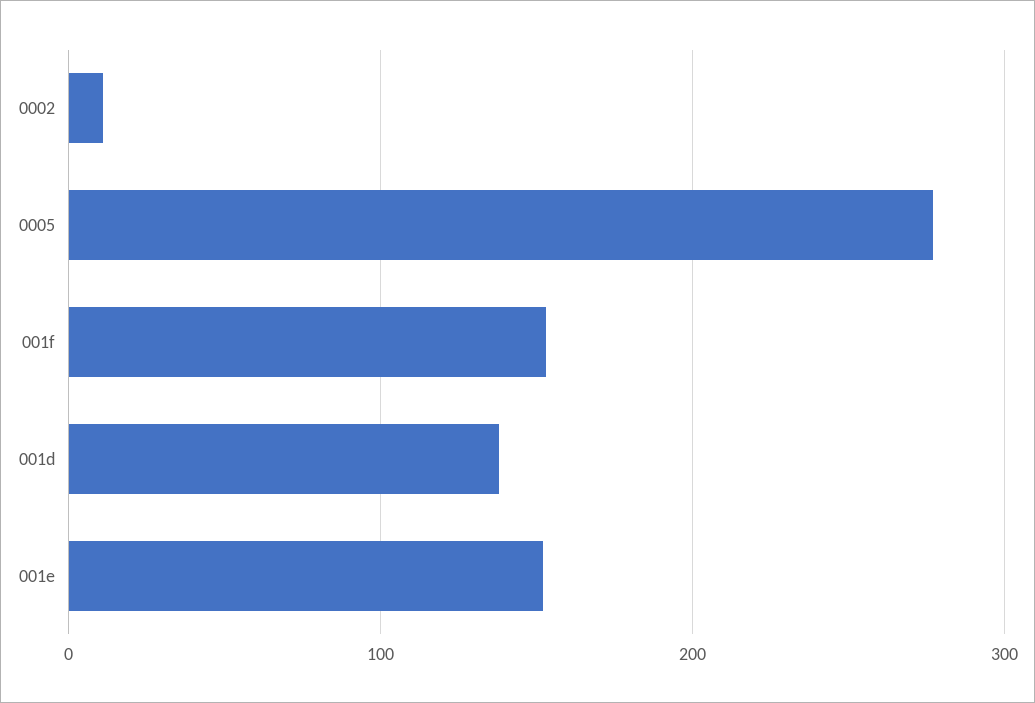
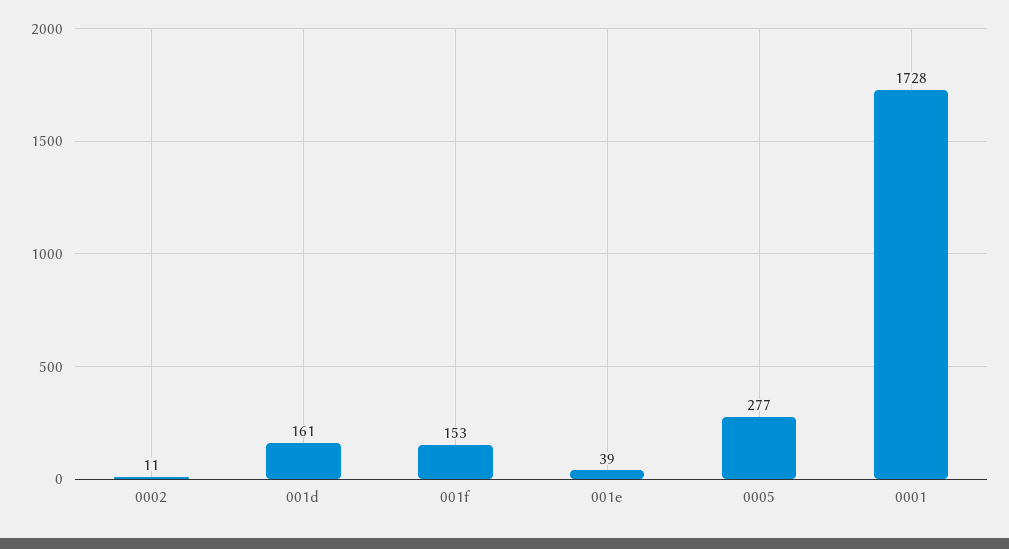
001d: 140 -> 161
001e: 150 -> 39
0001: none -> 1728

